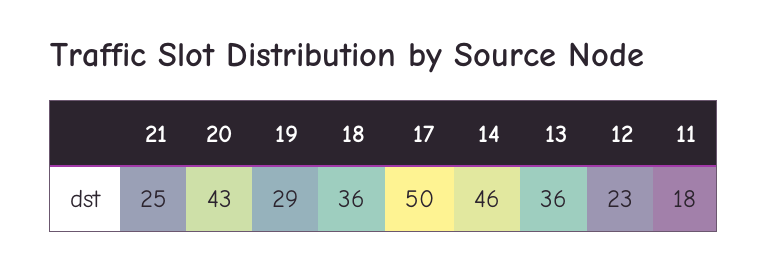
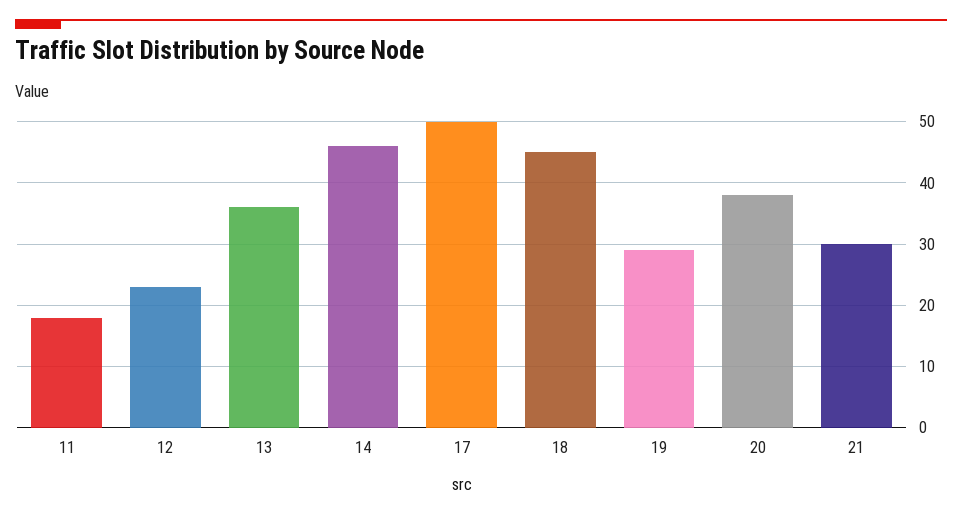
21: 25 -> 30
20: 43 -> 38
18: 36 -> 45

